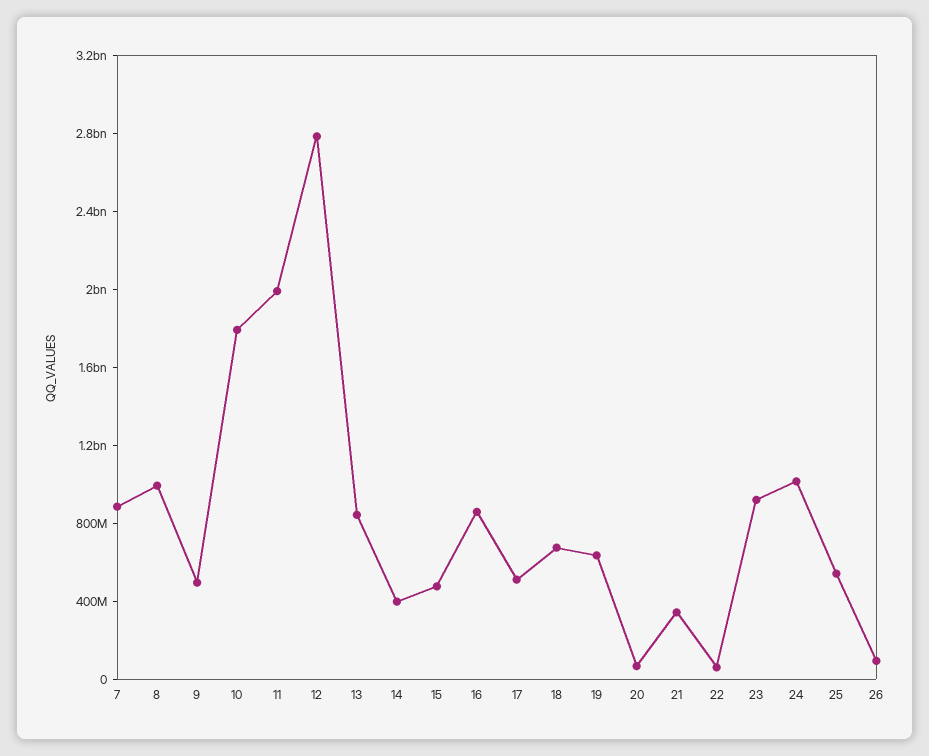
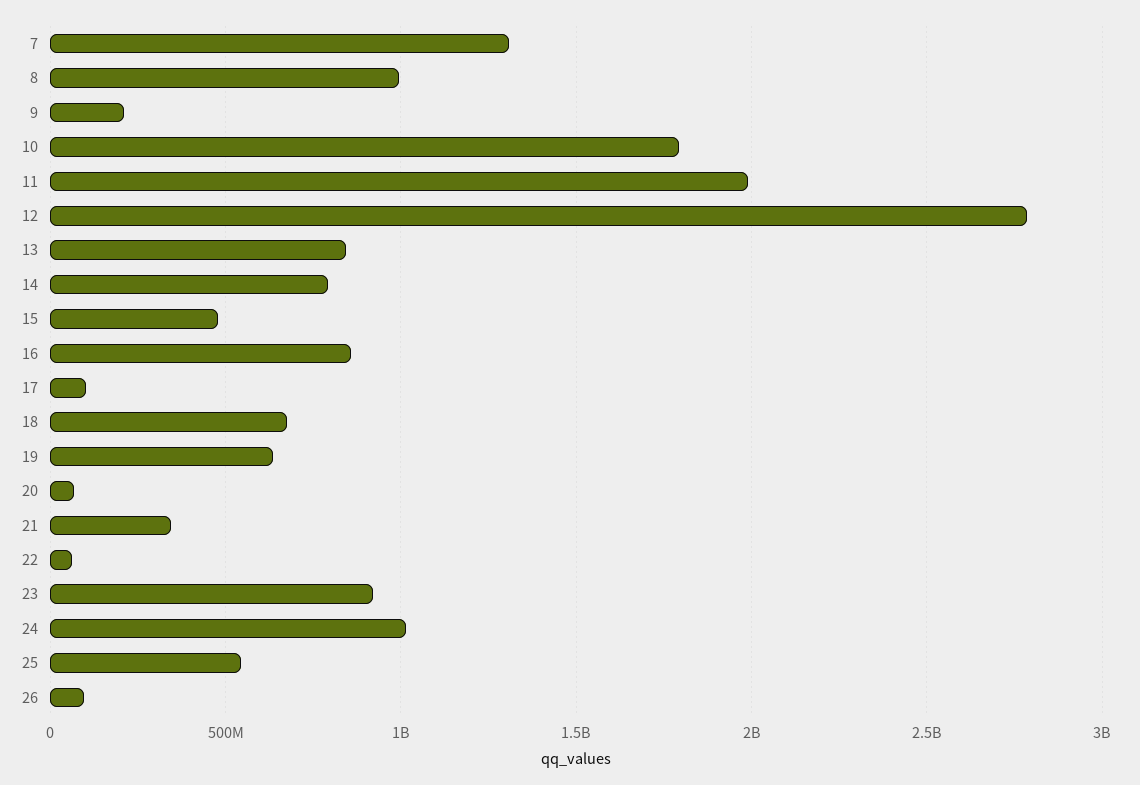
7: 900000000 -> 1300000000
9: 500000000 -> 200000000
14: 400000000 -> 800000000
17: 500000000 -> 100000000

